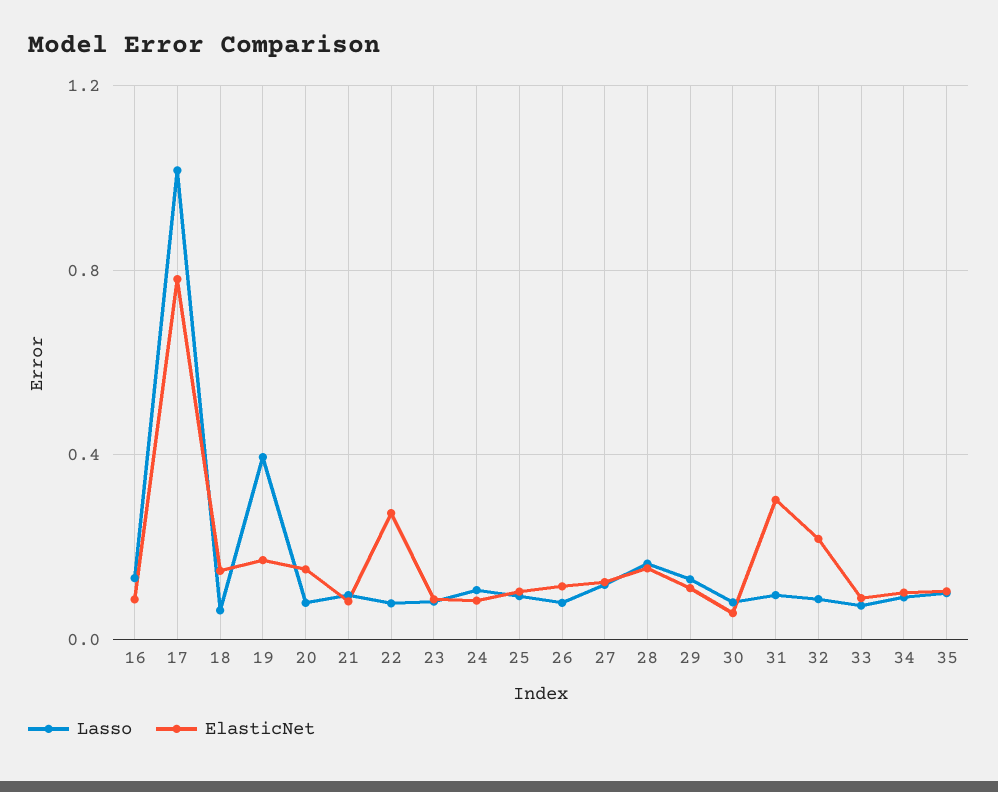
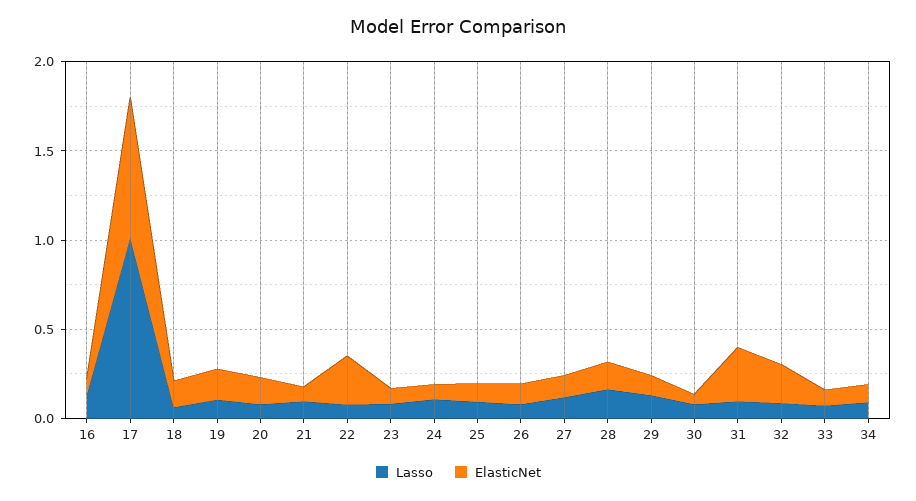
Lasso, 19: 0.4 -> 0.1
Lasso, 35: 0.1 -> none
ElasticNet, 35: 0.1 -> none

